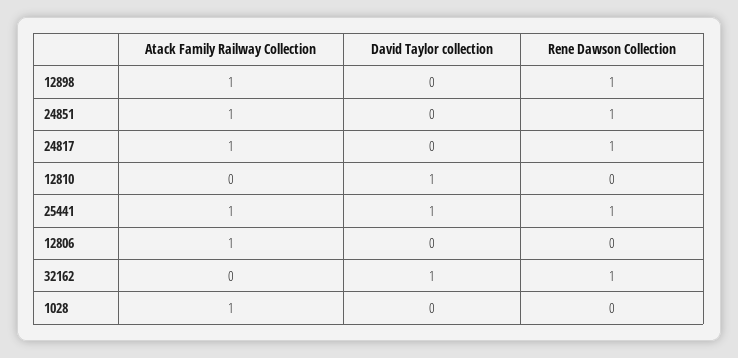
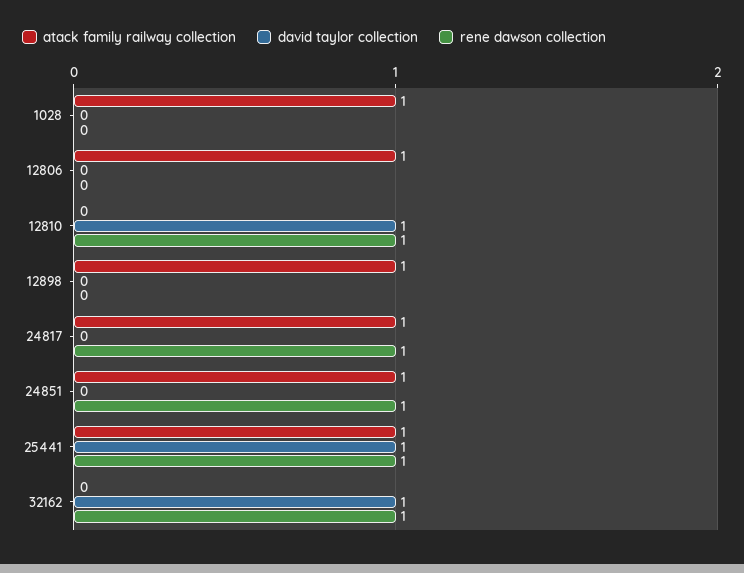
Rene Dawson Collection, 12898: 1 -> 0
Rene Dawson Collection, 12810: 0 -> 1

